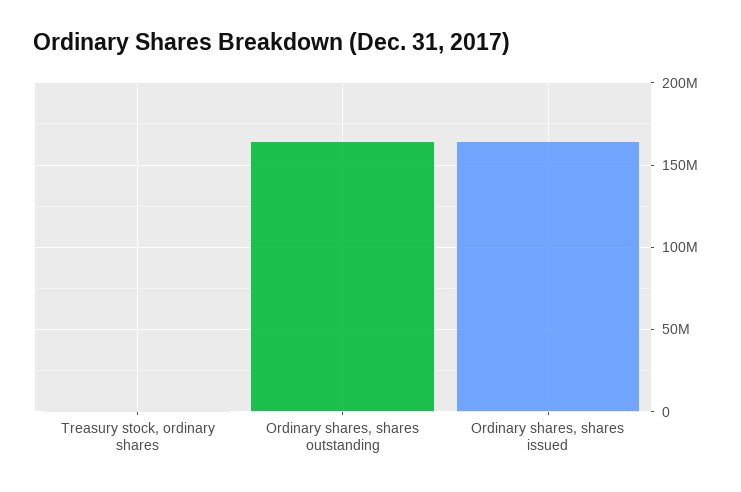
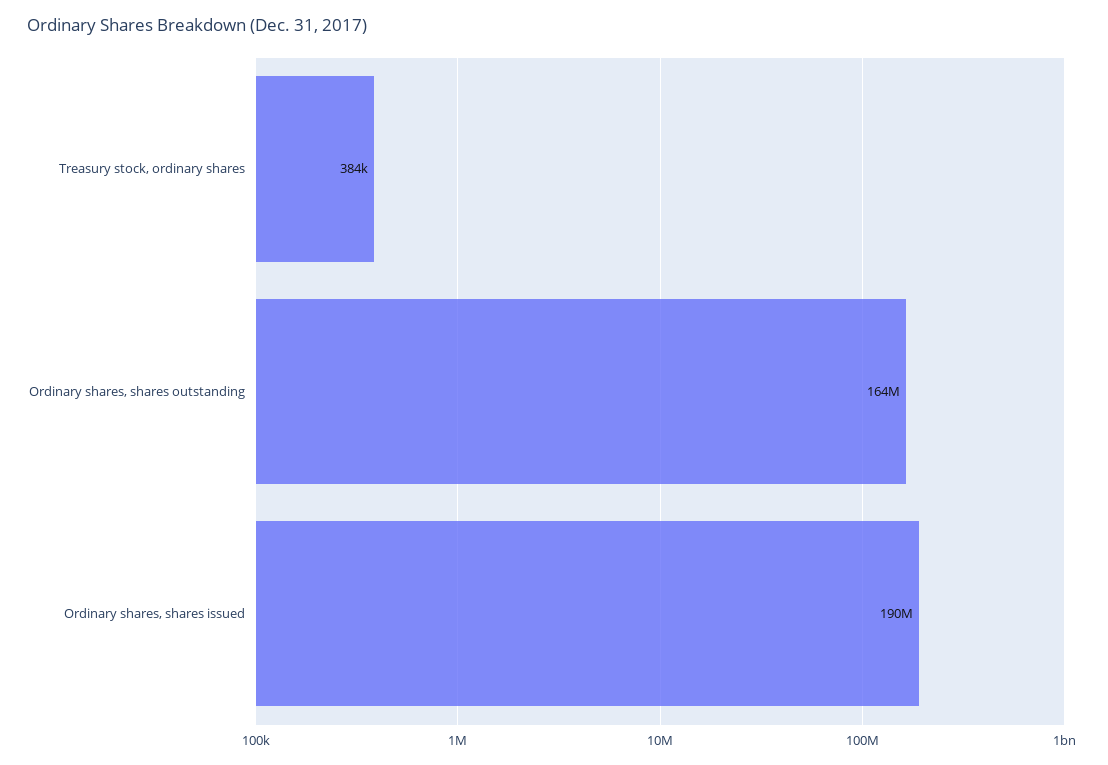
Ordinary shares, shares issued: 165000000 -> 190000000

